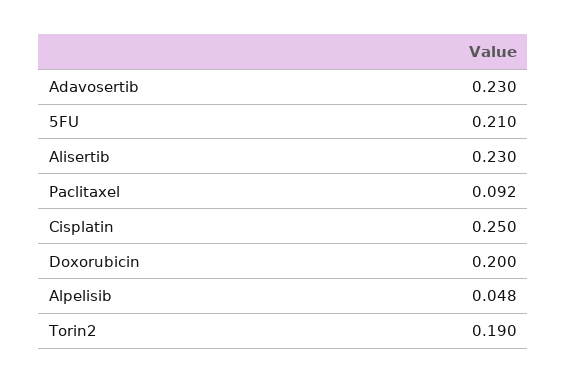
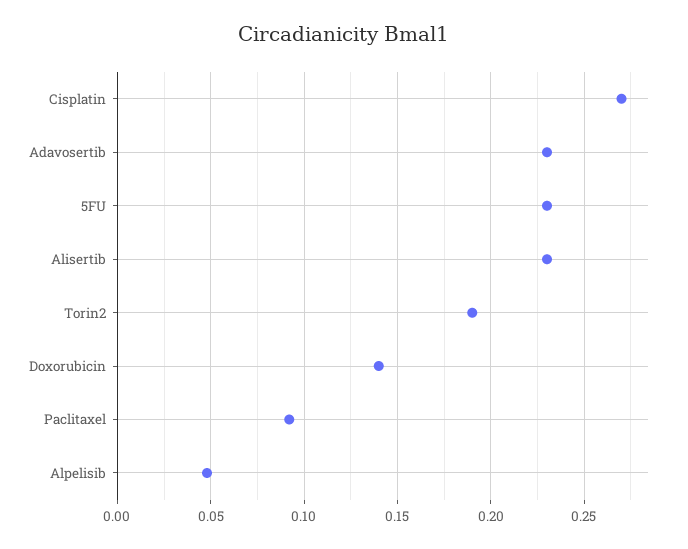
5FU: 0.21 -> 0.23
Cisplatin: 0.25 -> 0.27
Doxorubicin: 0.2 -> 0.14

